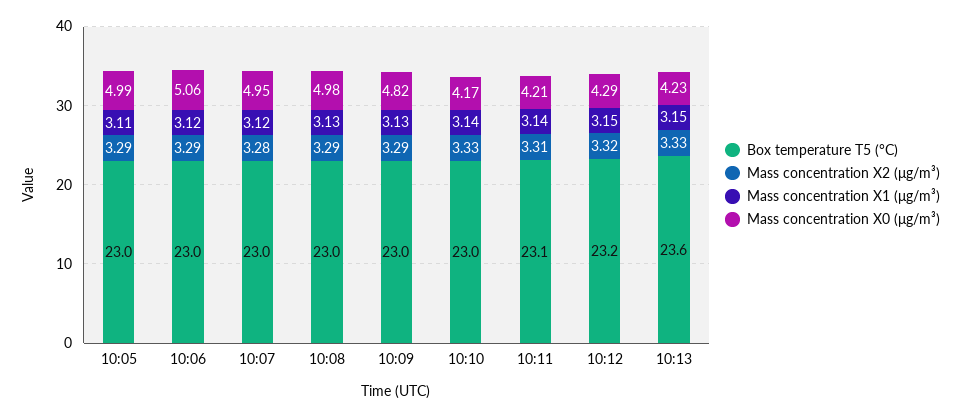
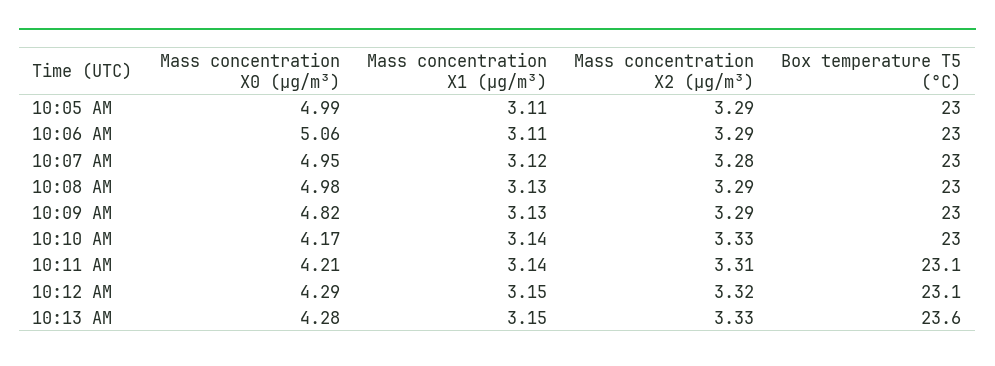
Mass concentration X1 (μg/m³), 10:06: 3.12 -> 3.11
Box temperature T5 (°C), 10:12: 23.2 -> 23.1
Mass concentration X0 (μg/m³), 10:13: 4.23 -> 4.28

